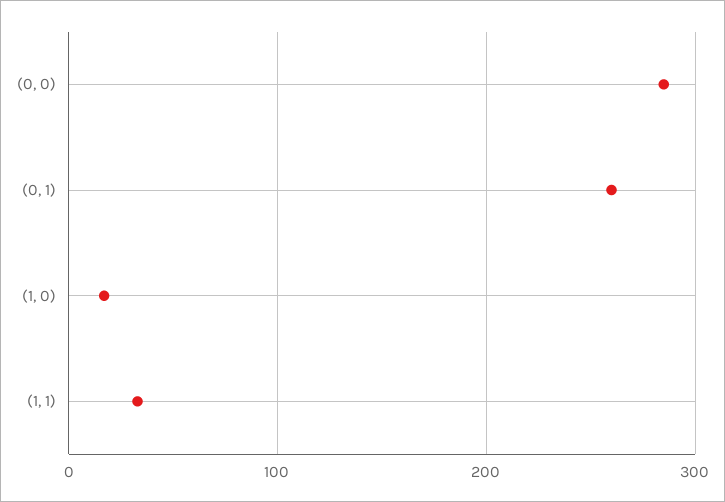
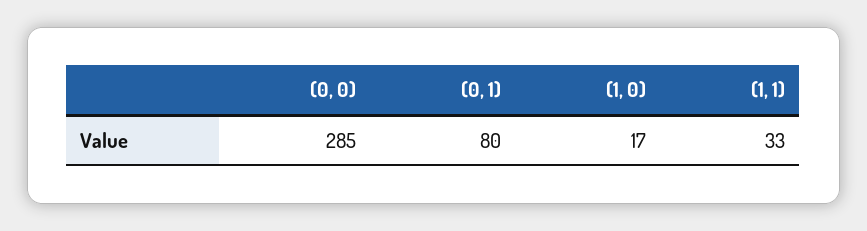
(0, 1): 260 -> 80

